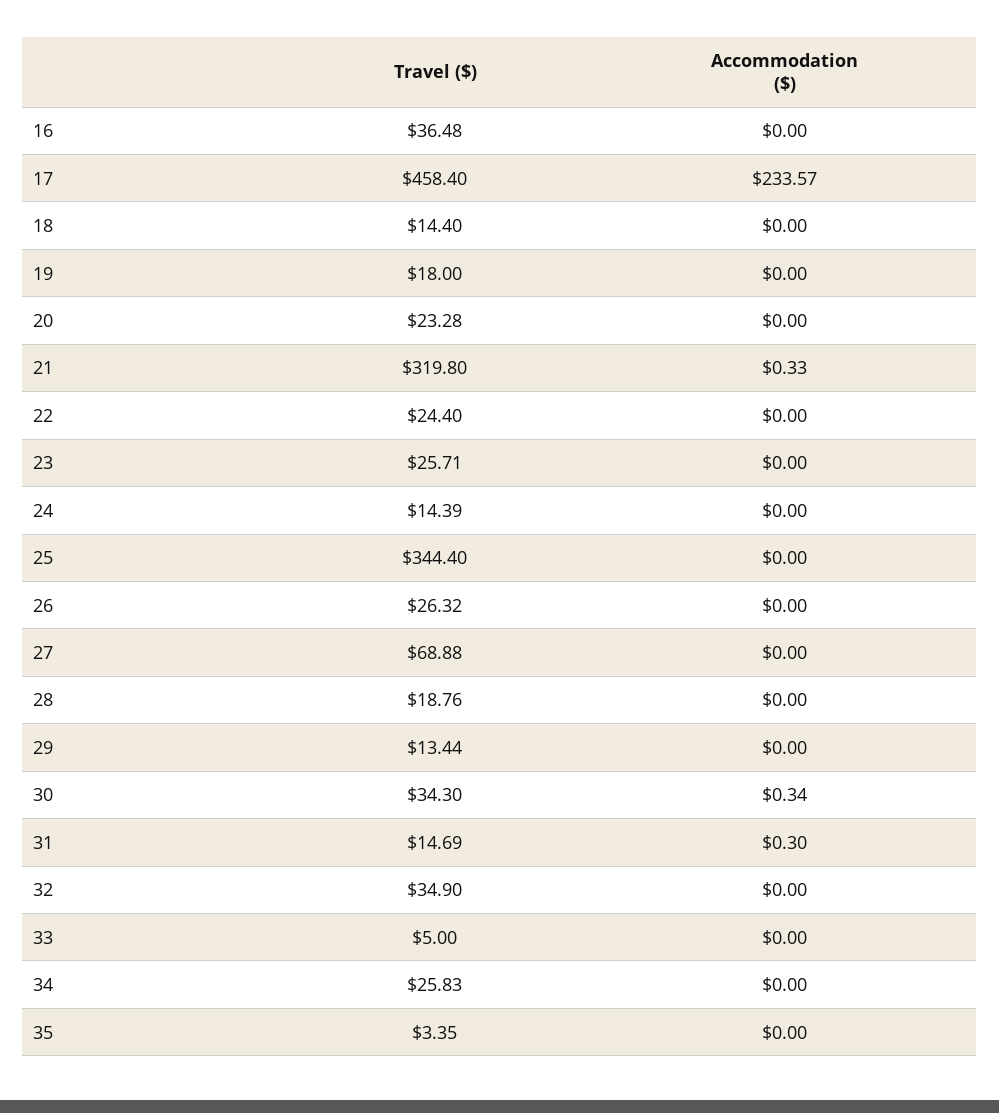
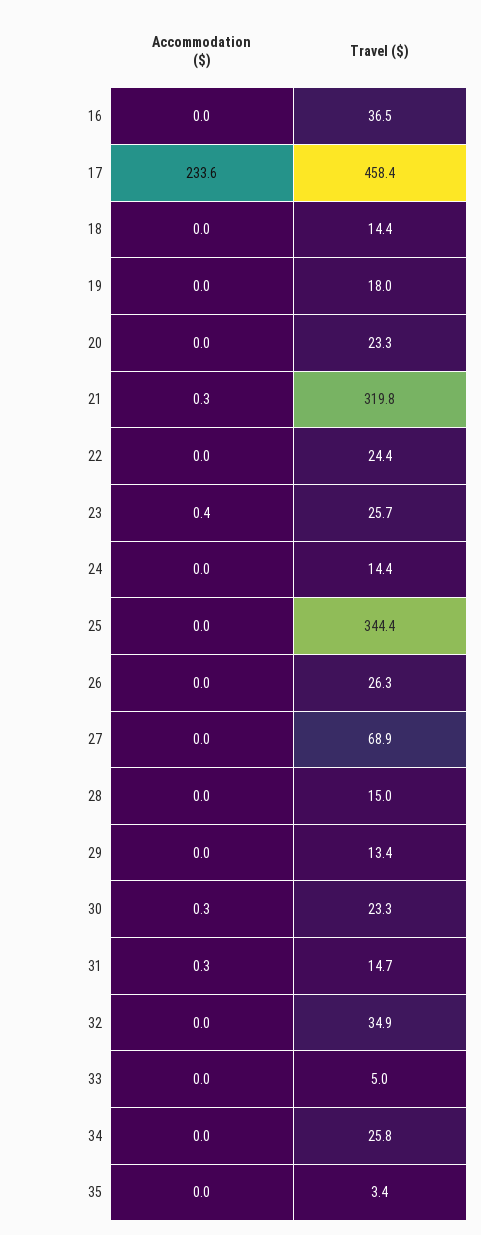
Accommodation ($), 23: 0 -> 0.4
Travel ($), 28: 18.76 -> 15
Travel ($), 30: 34.3 -> 23.3

